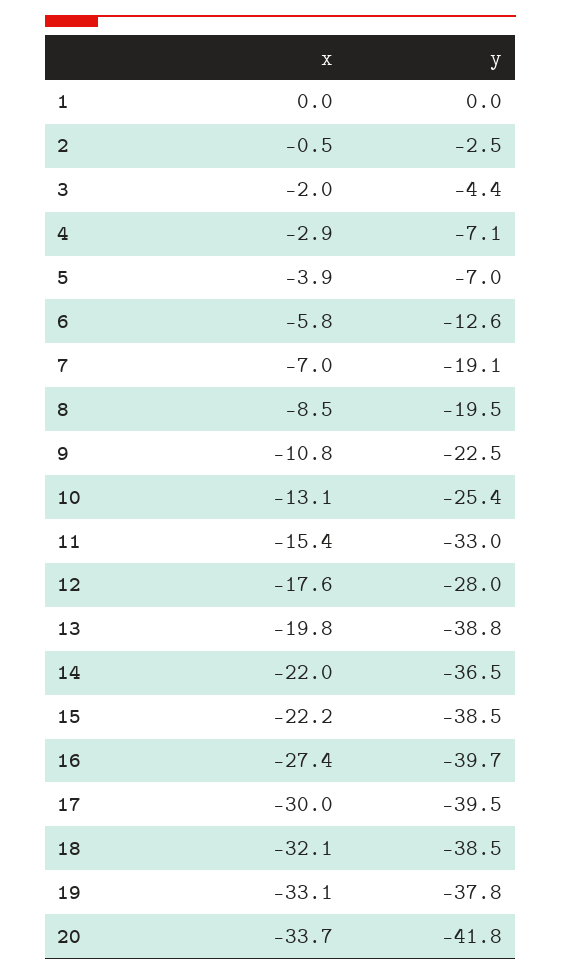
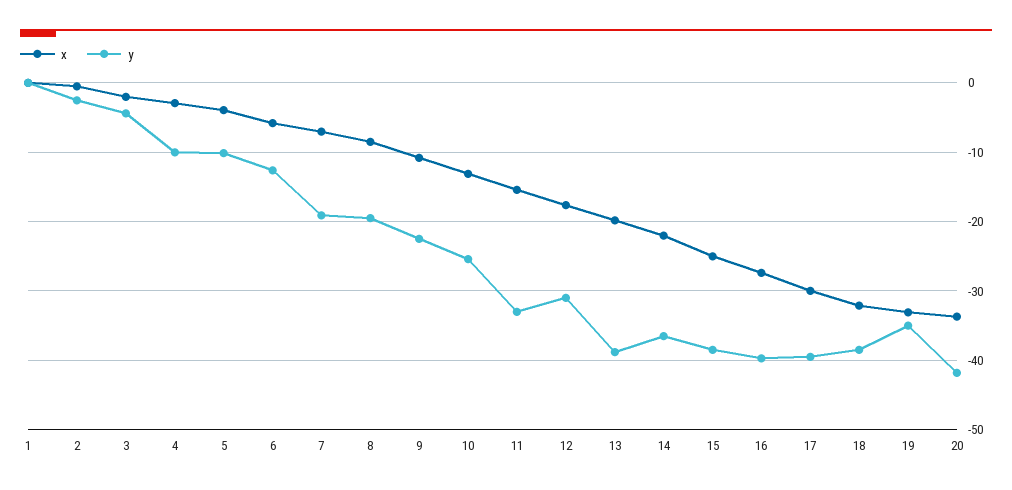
y, 4: -7.1 -> -10
y, 5: -7 -> -10
y, 12: -28 -> -31
x, 15: -22.2 -> -25
y, 19: -37.8 -> -35

